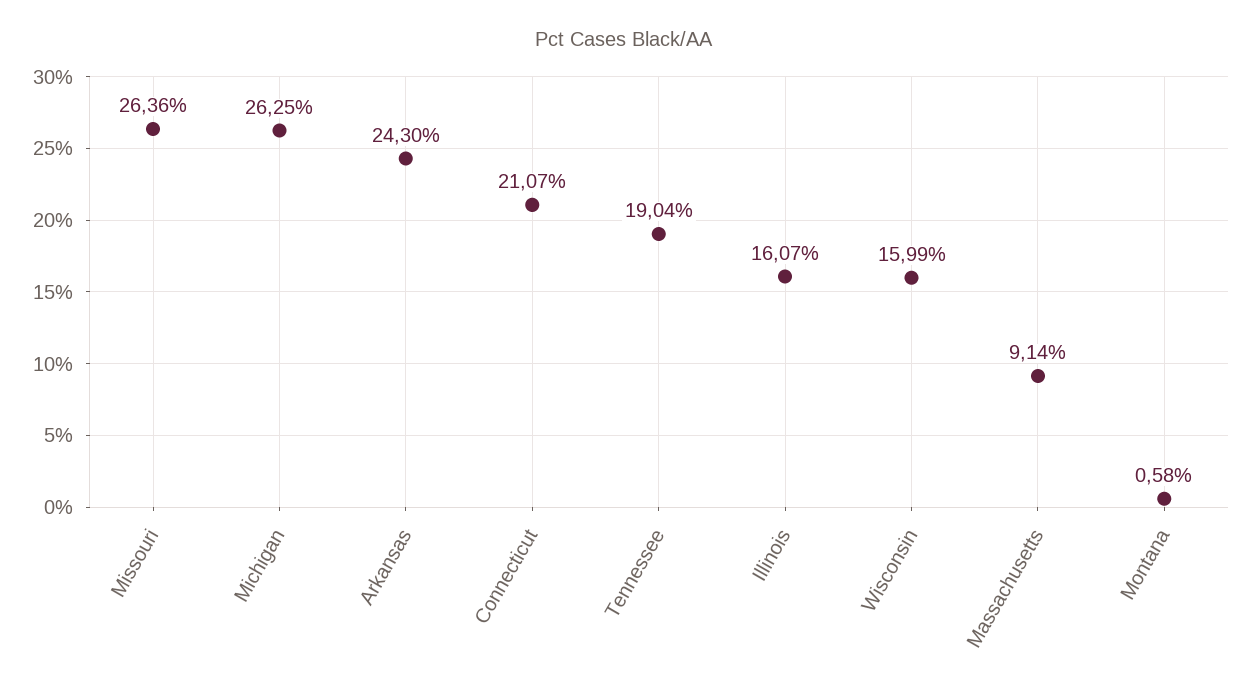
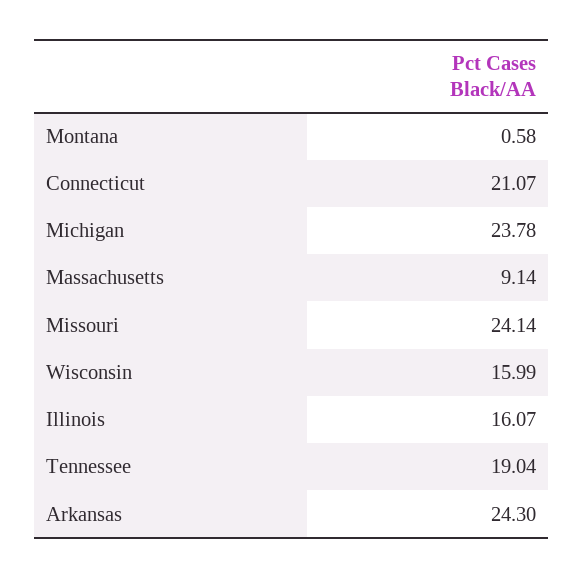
Missouri: 26.36 -> 24.14
Michigan: 26.25 -> 23.78

